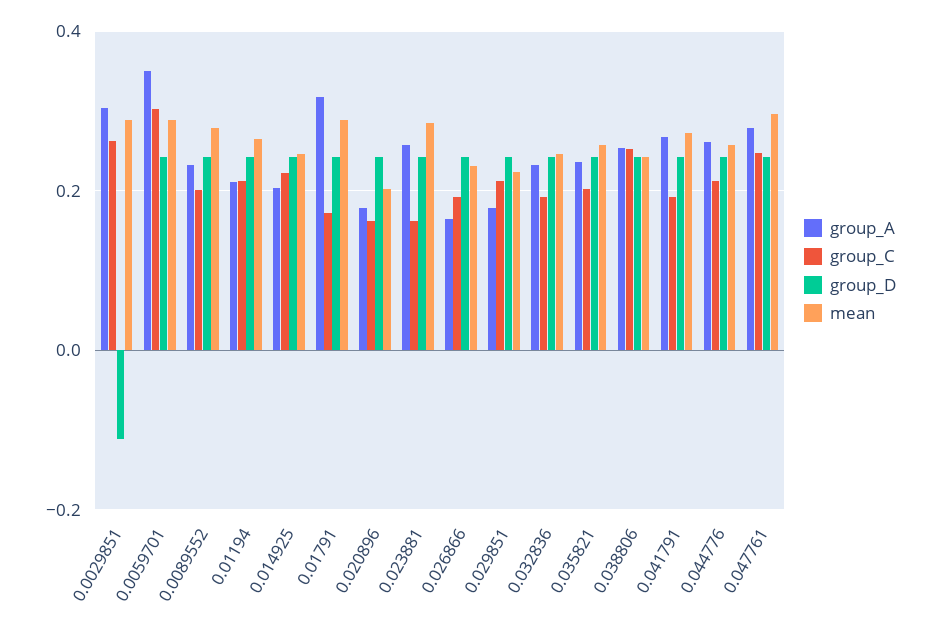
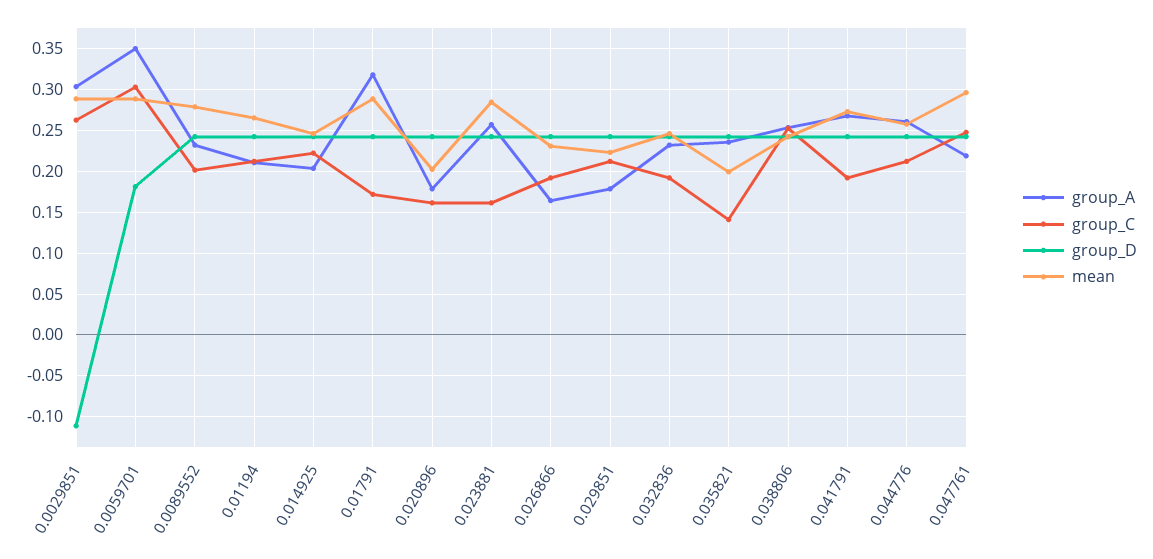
group_D, 0.0059701: 0.24 -> 0.18
group_C, 0.035821: 0.2 -> 0.14
mean, 0.035821: 0.26 -> 0.2
group_A, 0.047761: 0.28 -> 0.22

